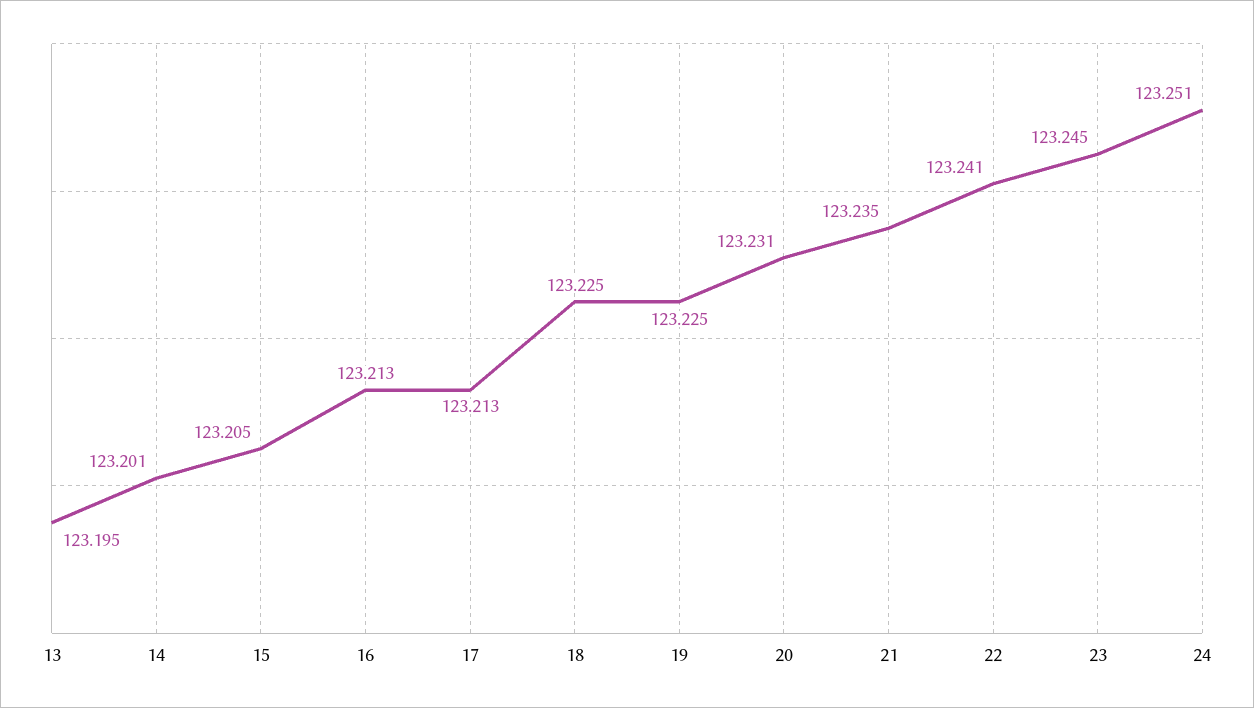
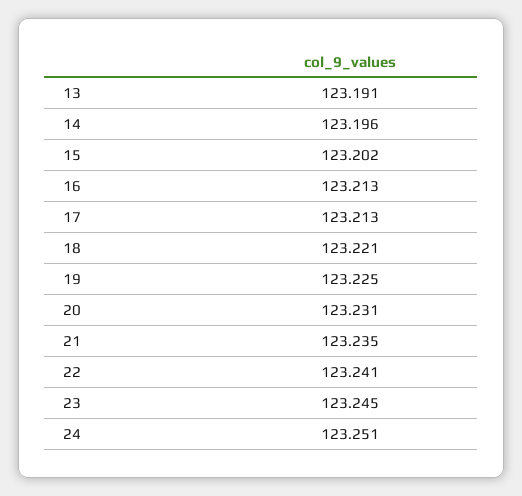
13: 123.195 -> 123.191
14: 123.201 -> 123.196
15: 123.205 -> 123.202
18: 123.225 -> 123.221

